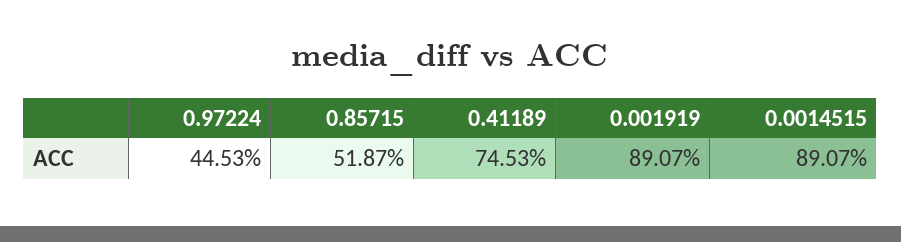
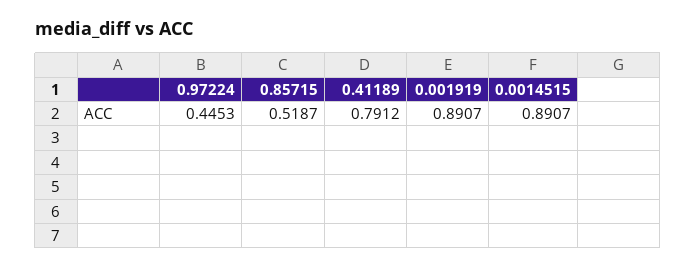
0.41189: 0.7453 -> 0.7912

